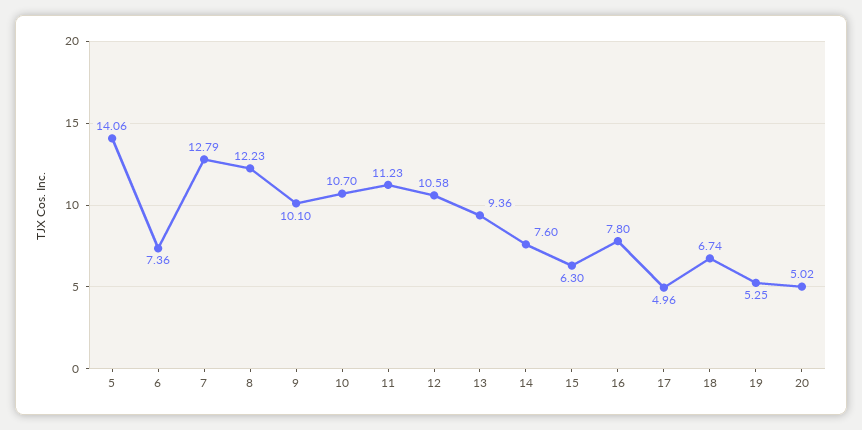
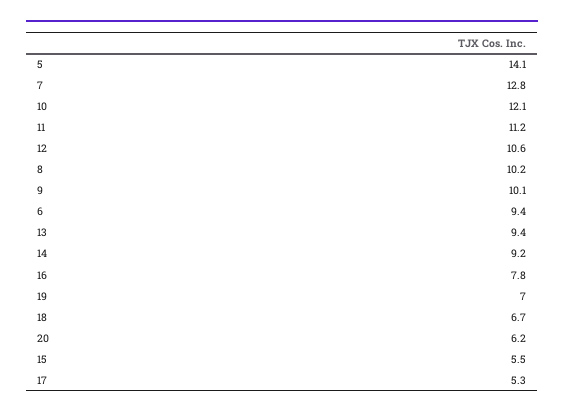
6: 7.36 -> 9.4
8: 12.23 -> 10.2
10: 10.7 -> 12.1
14: 7.6 -> 9.2
15: 6.3 -> 5.5
17: 4.96 -> 5.3
19: 5.25 -> 7
20: 5.02 -> 6.2

